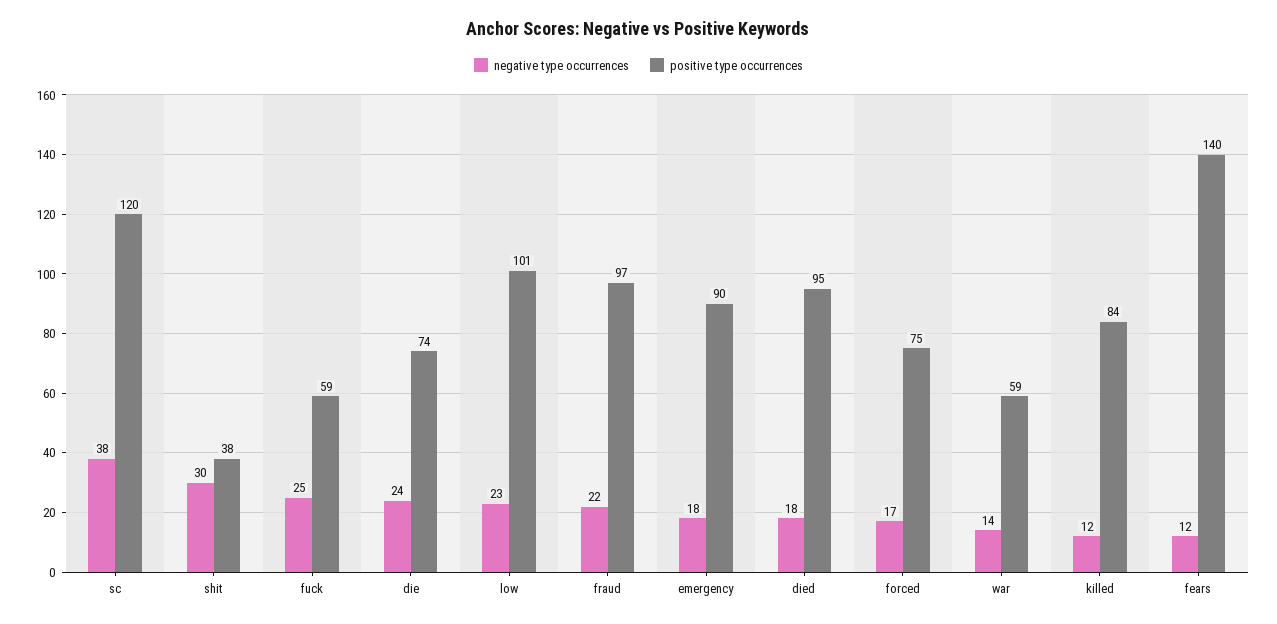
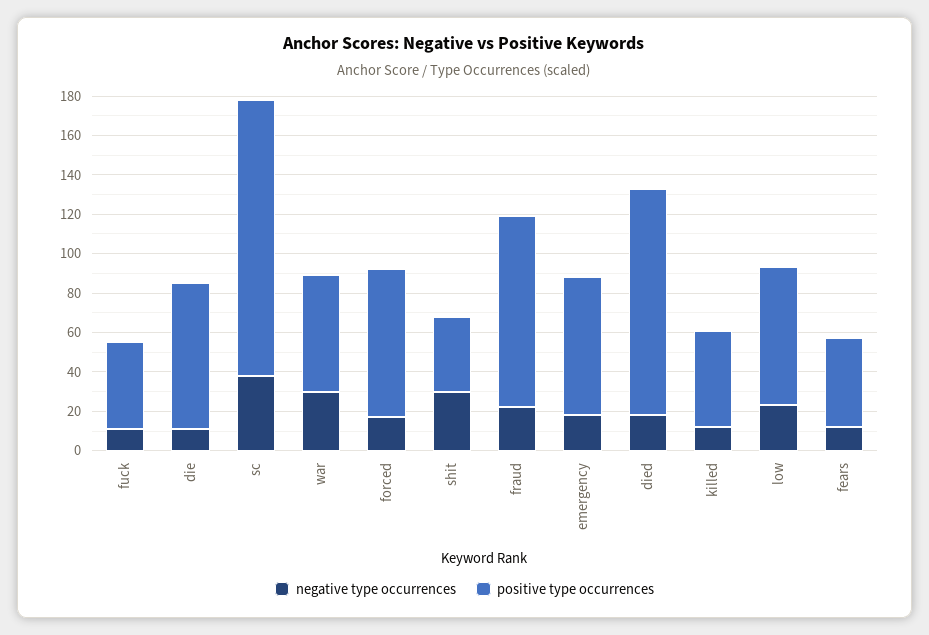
positive type occurrences, sc: 120 -> 140
negative type occurrences, fuck: 25 -> 10
positive type occurrences, fuck: 59 -> 45
negative type occurrences, die: 24 -> 10
positive type occurrences, low: 101 -> 70
positive type occurrences, emergency: 90 -> 70
positive type occurrences, died: 95 -> 115
negative type occurrences, war: 14 -> 30
positive type occurrences, killed: 84 -> 50
positive type occurrences, fears: 140 -> 45

